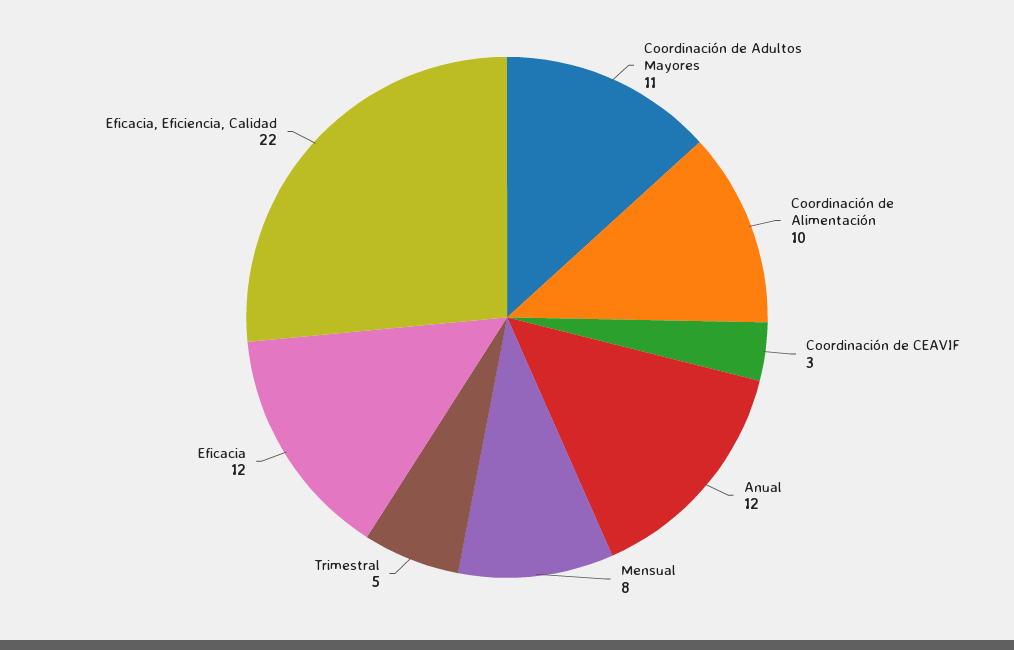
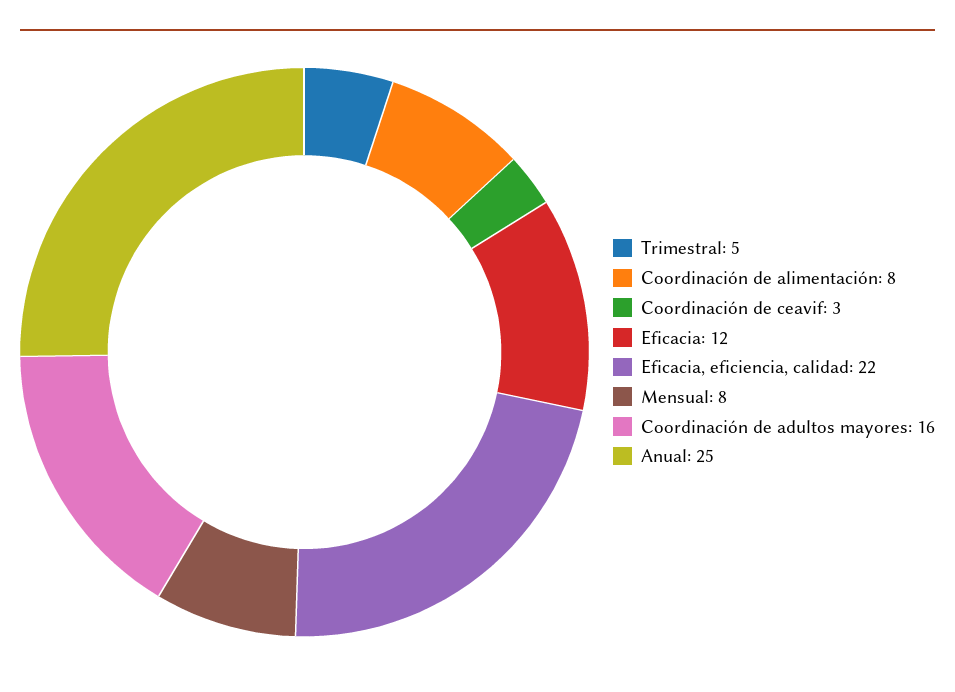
Coordinación de Adultos Mayores: 11 -> 16
Coordinación de Alimentación: 10 -> 8
Anual: 12 -> 25

